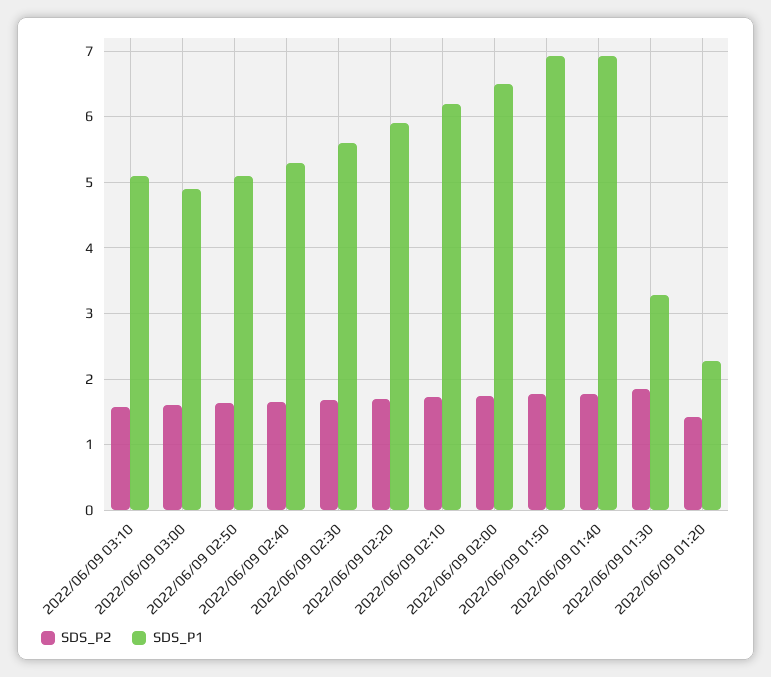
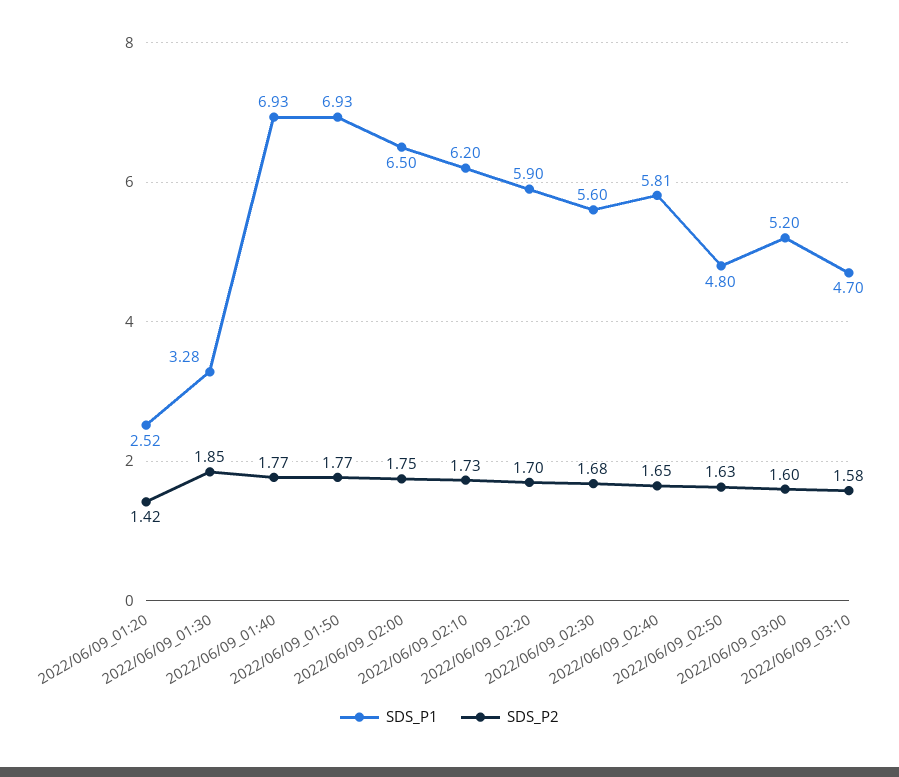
SDS_P1, 2022/06/09 03:10: 5.1 -> 4.7
SDS_P1, 2022/06/09 03:00: 4.9 -> 5.2
SDS_P1, 2022/06/09 02:50: 5.1 -> 4.8
SDS_P1, 2022/06/09 02:40: 5.3 -> 5.81
SDS_P1, 2022/06/09 01:20: 2.3 -> 2.52

